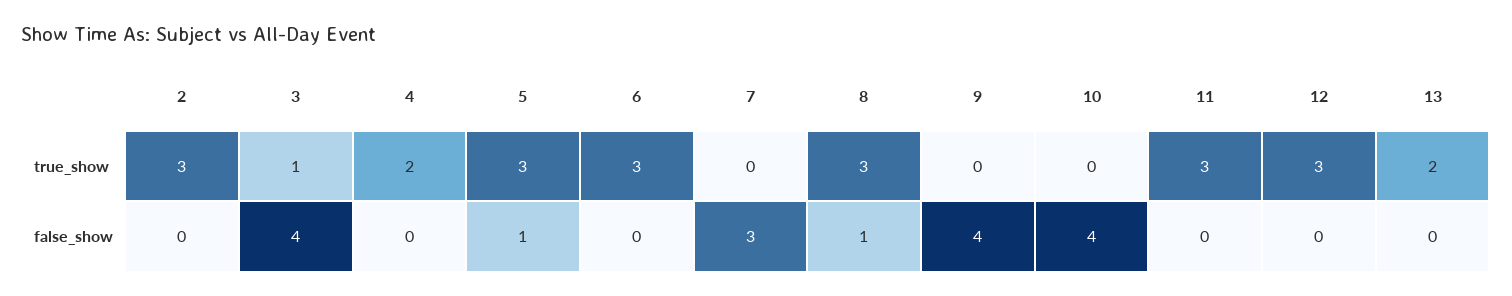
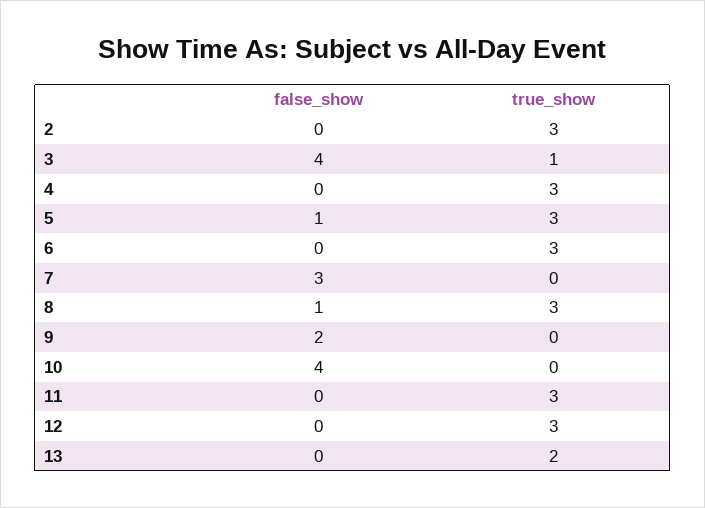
4, true_show: 2 -> 3
9, false_show: 4 -> 2

